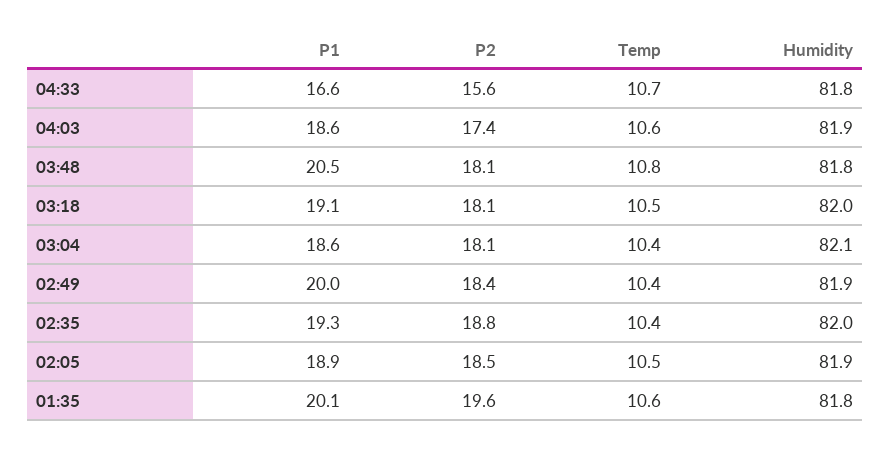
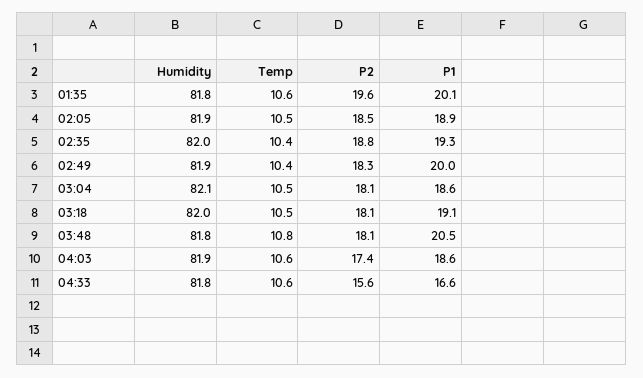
Temp, 04:33: 10.7 -> 10.6
Temp, 03:04: 10.4 -> 10.5
P2, 02:49: 18.4 -> 18.3

